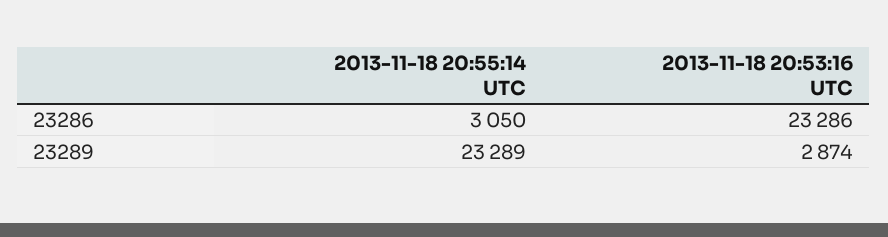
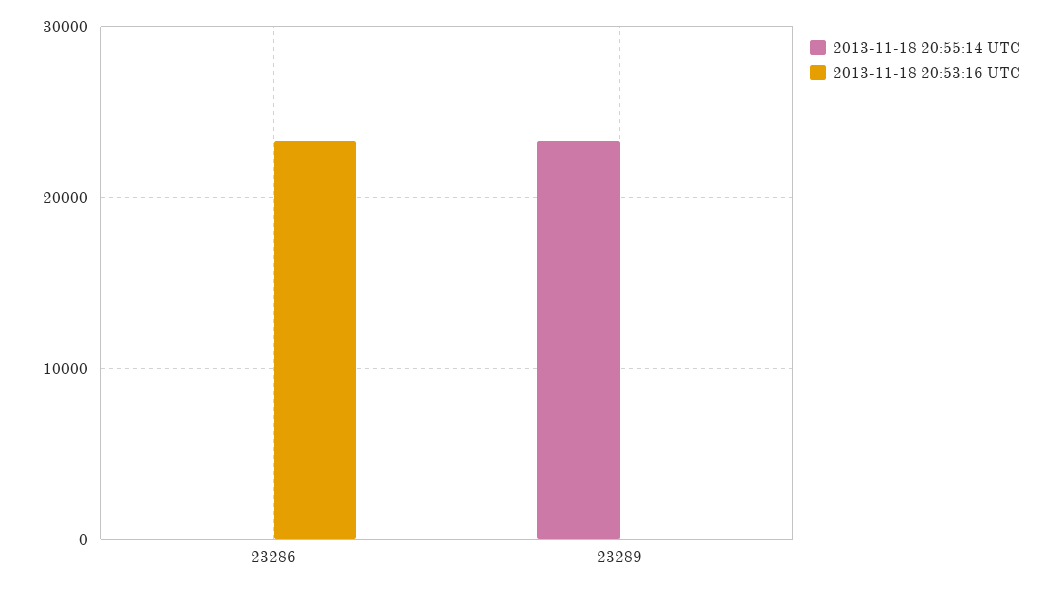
2013-11-18 20:55:14 UTC, 23286: 3050 -> 0
2013-11-18 20:53:16 UTC, 23289: 2874 -> 0

